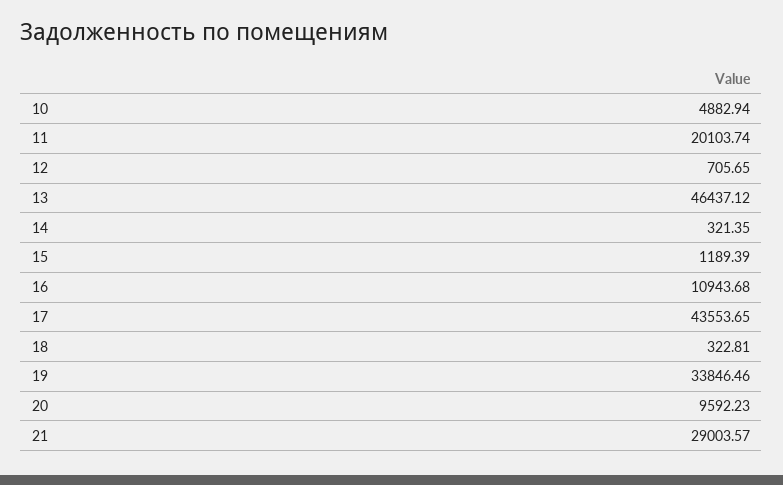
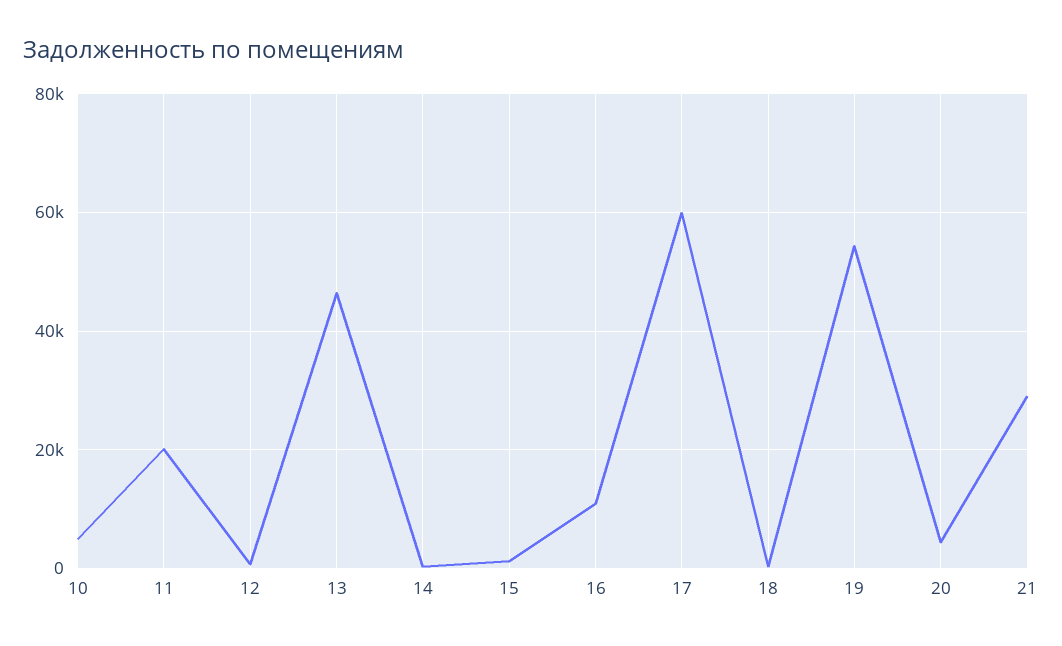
17: 43553.65 -> 60000
19: 33846.46 -> 54000
20: 9592.23 -> 4000

